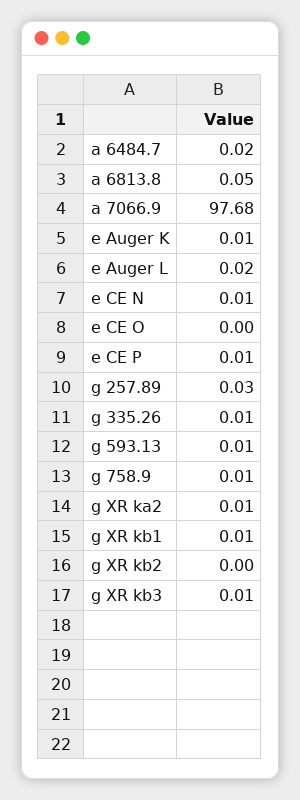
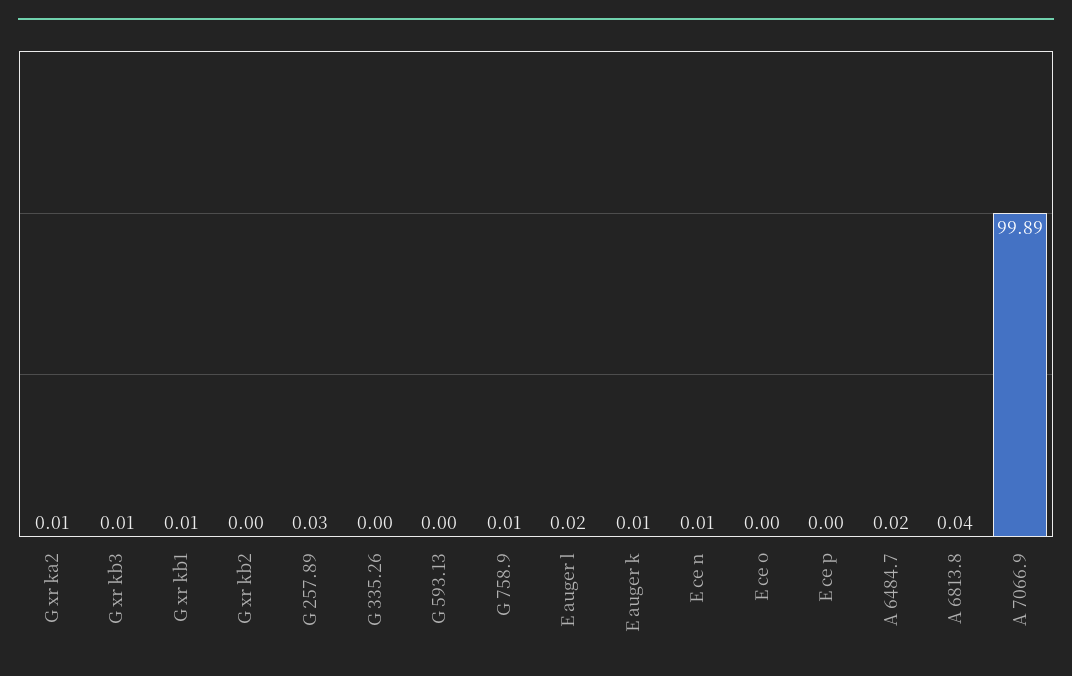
a 6813.8: 0.05 -> 0.04
a 7066.9: 97.68 -> 99.89
e CE P: 0.01 -> 0
g 335.26: 0.01 -> 0
g 593.13: 0.01 -> 0

